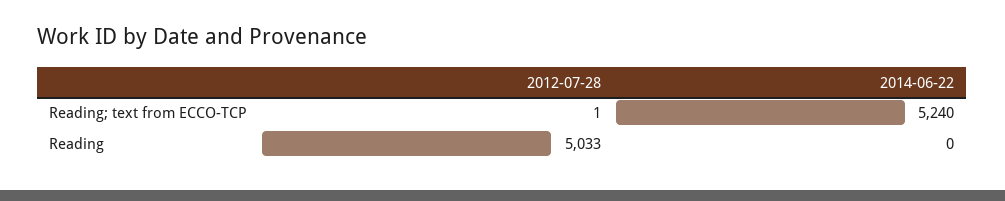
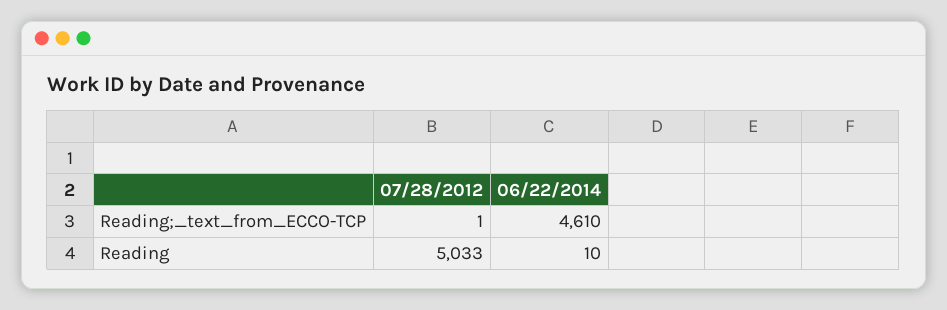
2014-06-22, Reading; text from ECCO-TCP: 5240 -> 4610
2014-06-22, Reading: 0 -> 10

